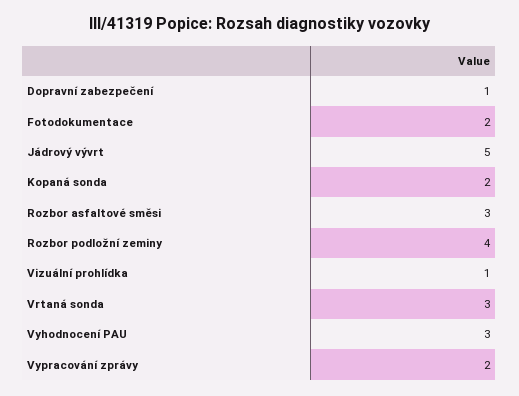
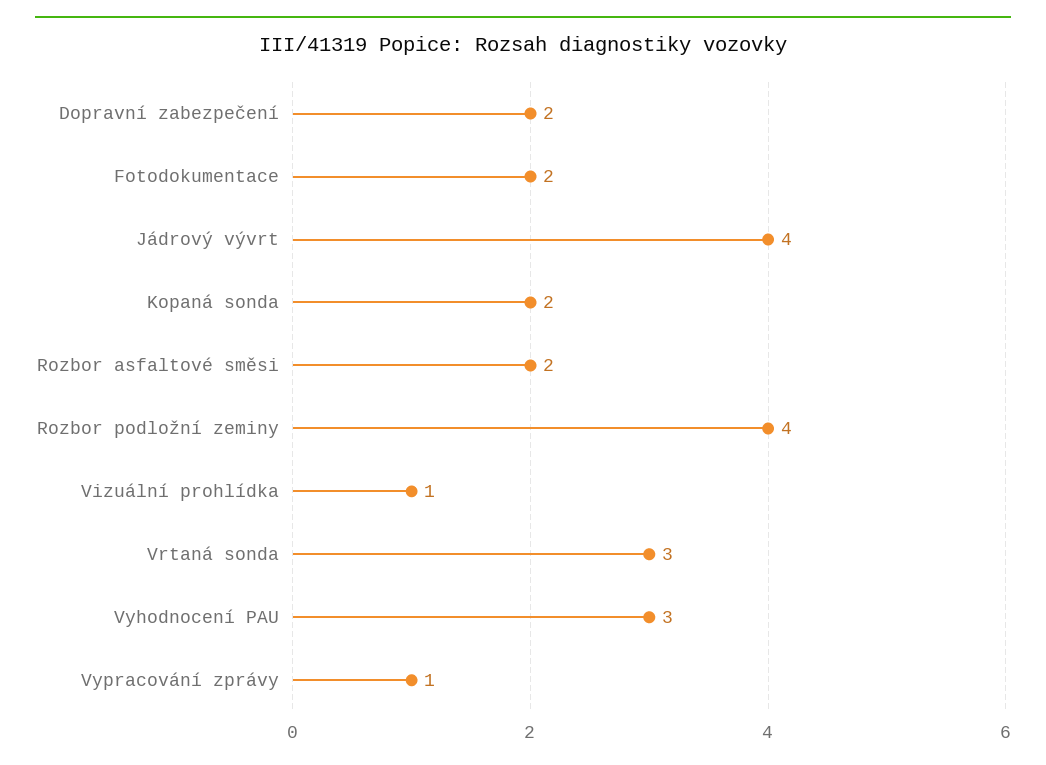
Dopravní zabezpečení: 1 -> 2
Jádrový vývrt: 5 -> 4
Rozbor asfaltové směsi: 3 -> 2
Vypracování zprávy: 2 -> 1

